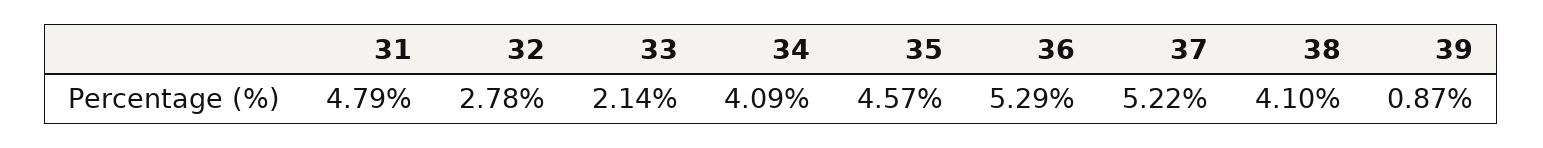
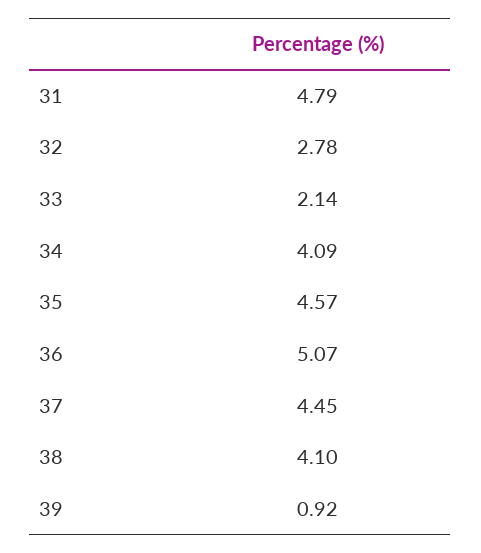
36: 5.29 -> 5.07
37: 5.22 -> 4.45
39: 0.87 -> 0.92

